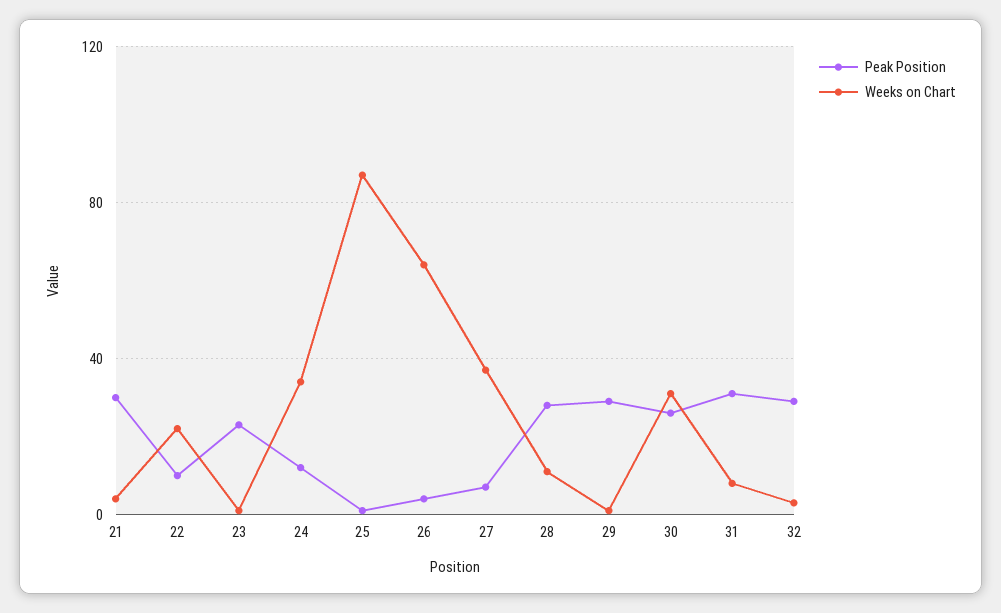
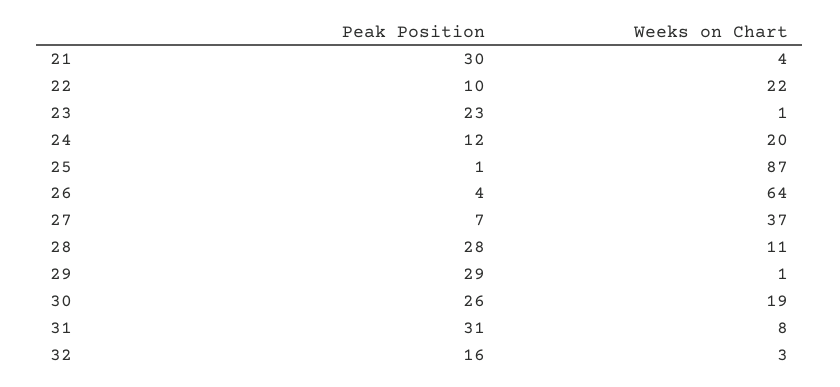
Weeks on Chart, 24: 35 -> 20
Weeks on Chart, 30: 30 -> 19
Peak Position, 32: 30 -> 16

